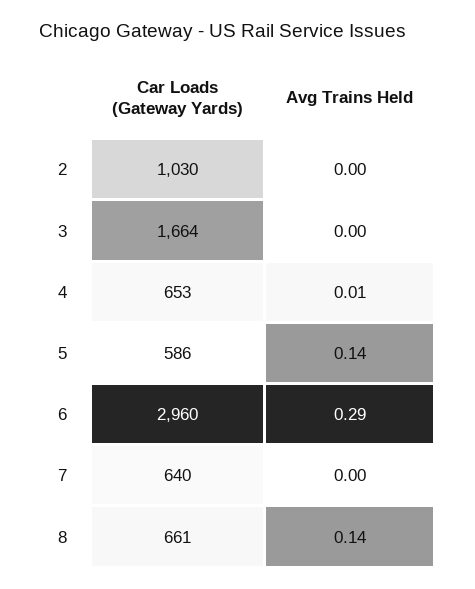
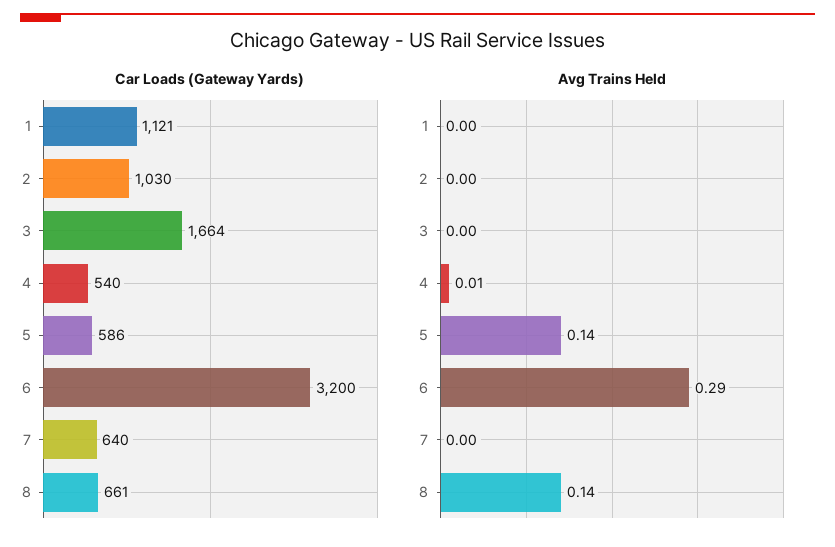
Car Loads (Gateway Yards), 4: 653 -> 540
Car Loads (Gateway Yards), 6: 2960 -> 3200
Car Loads (Gateway Yards), 1: none -> 1121
Avg Trains Held, 1: none -> 0

